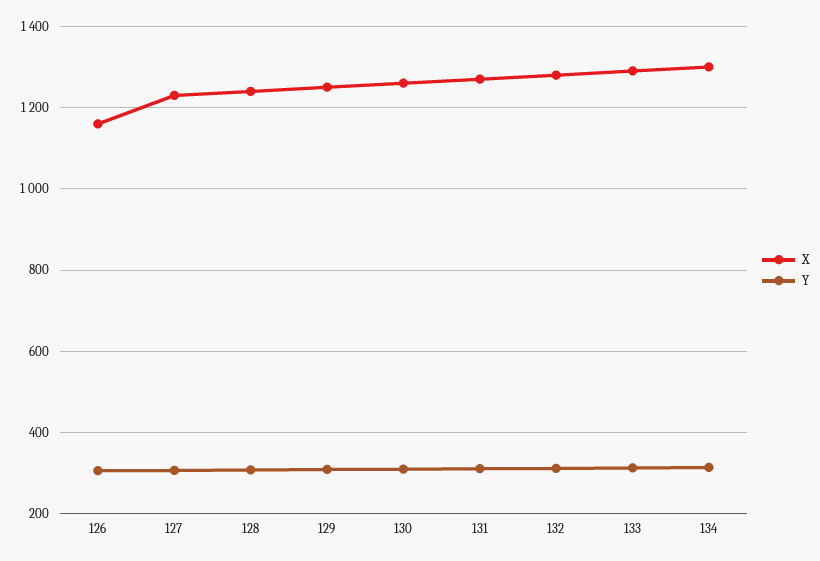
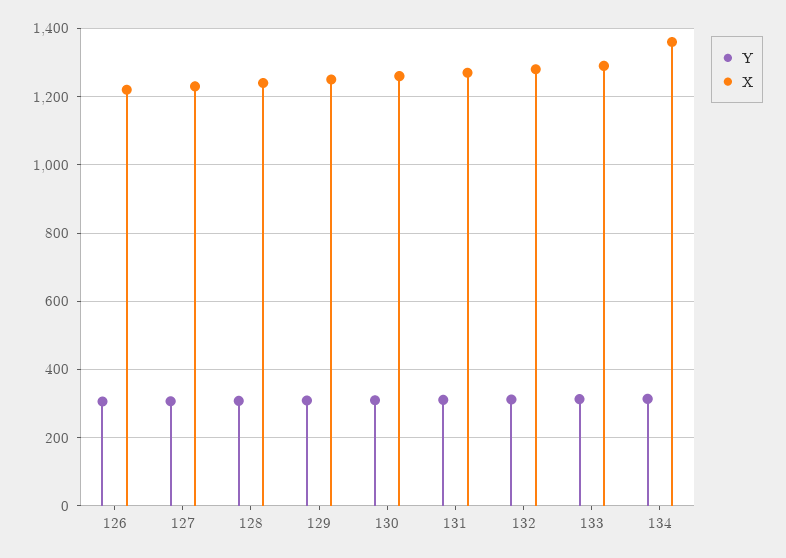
X, 126: 1160 -> 1220
X, 134: 1300 -> 1360

